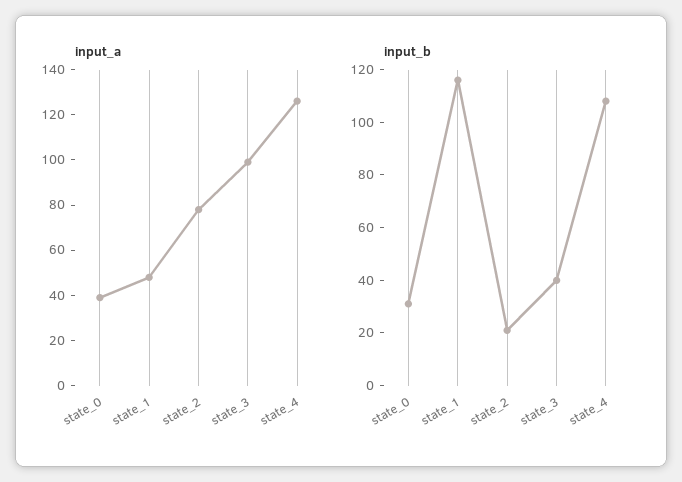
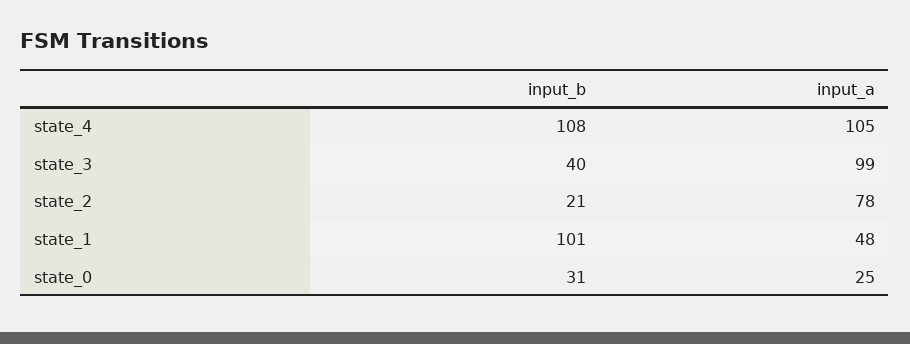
input_a, state_0: 40 -> 25
input_a, state_4: 125 -> 105
input_b, state_1: 115 -> 101

